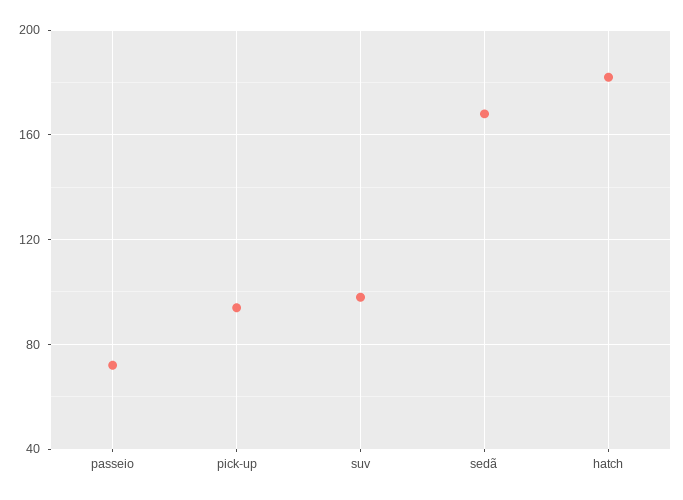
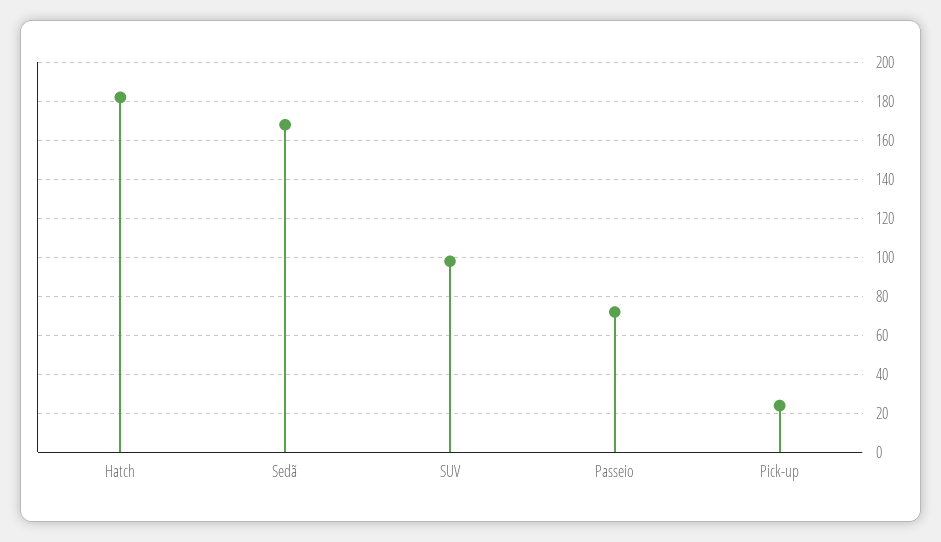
pick-up: 95 -> 25

